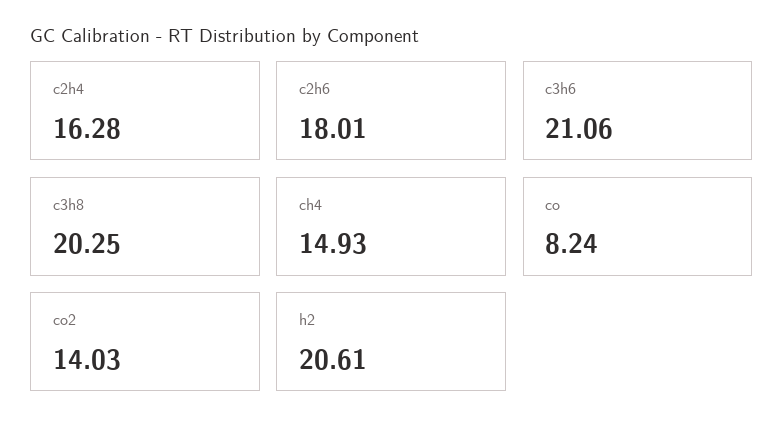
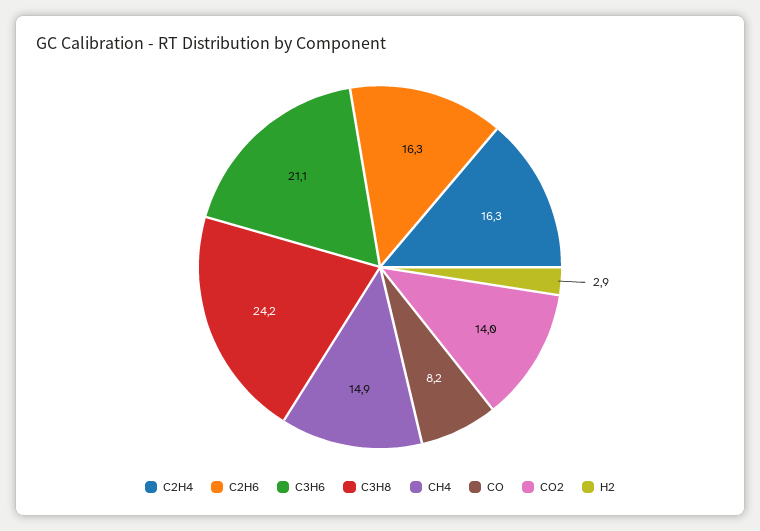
c2h6: 18.01 -> 16.3
c3h8: 20.25 -> 24.2
h2: 20.61 -> 2.9

